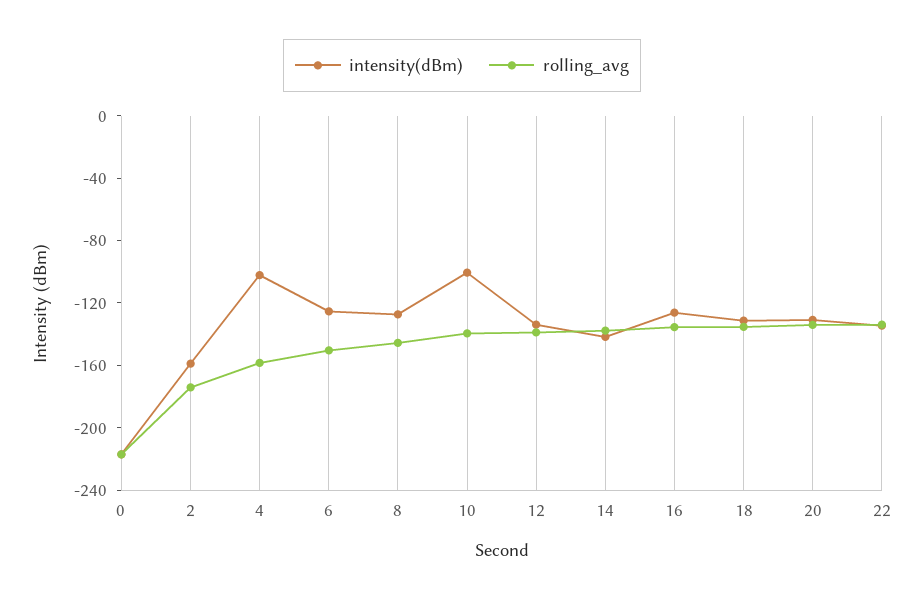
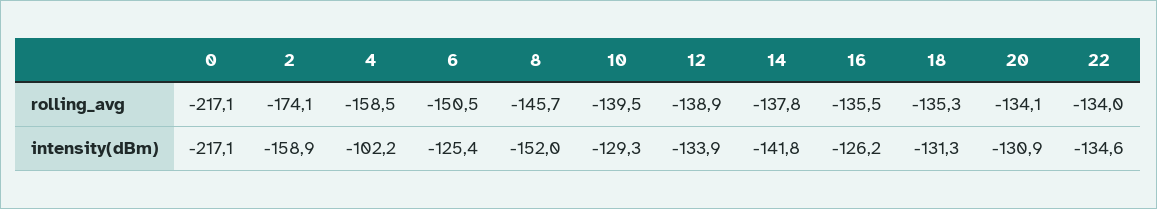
intensity(dBm), 8: -130 -> -152
intensity(dBm), 10: -100 -> -129.3

